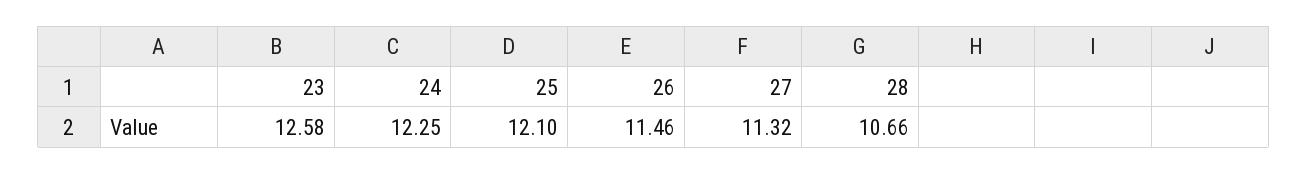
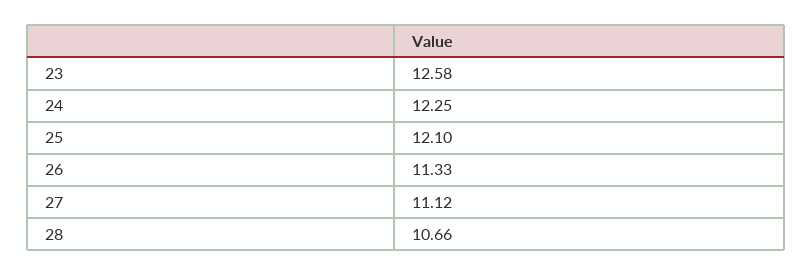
26: 11.46 -> 11.33
27: 11.32 -> 11.12

